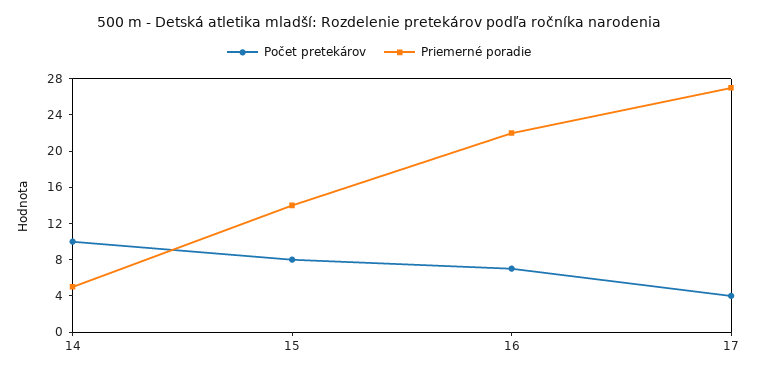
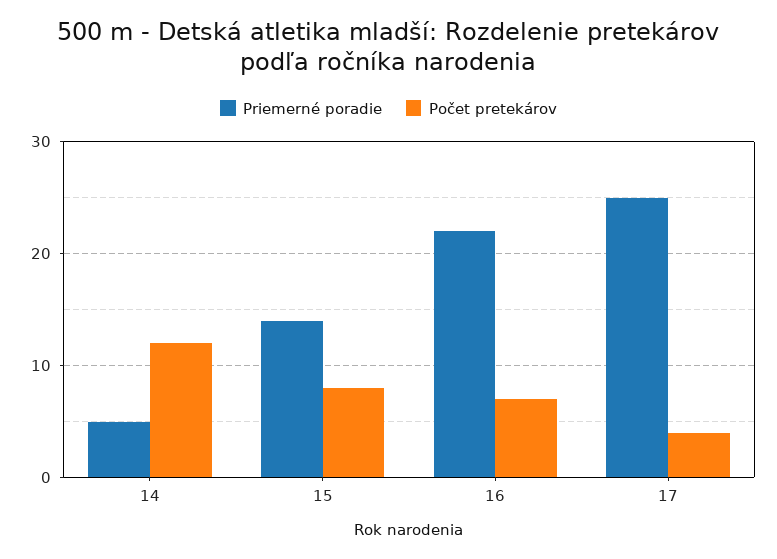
Počet pretekárov, 14: 10 -> 12
Priemerné poradie, 17: 27 -> 25

